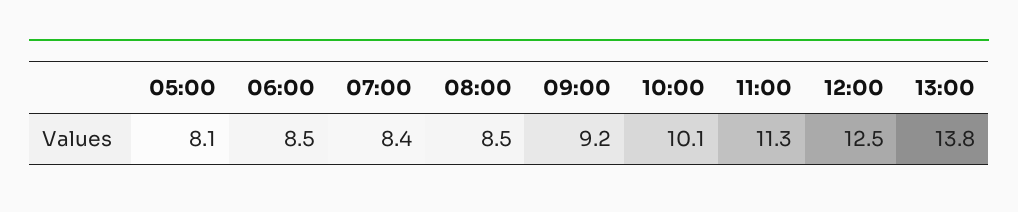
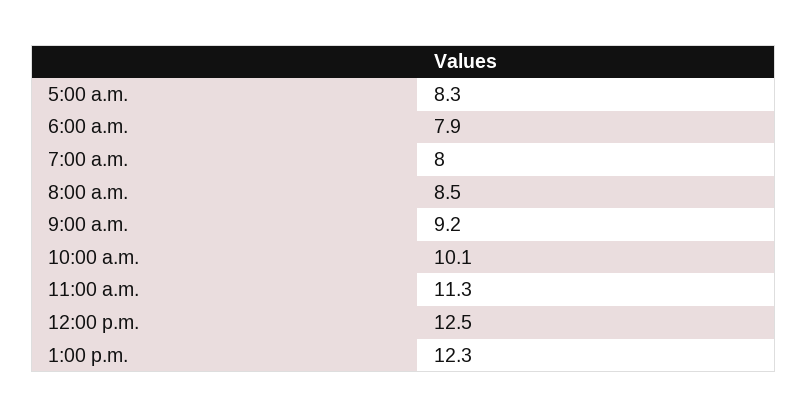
05:00: 8.1 -> 8.3
06:00: 8.5 -> 7.9
07:00: 8.4 -> 8
13:00: 13.8 -> 12.3

